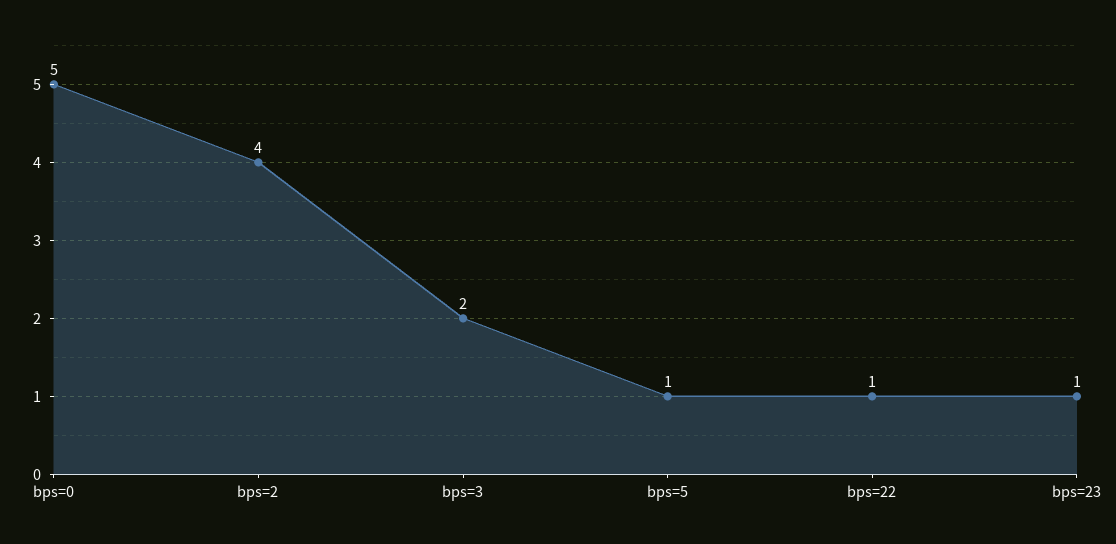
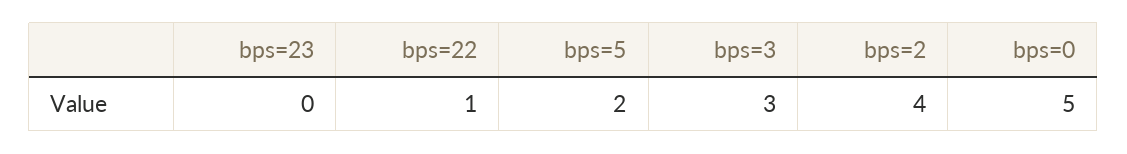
bps=3: 2 -> 3
bps=5: 1 -> 2
bps=23: 1 -> 0

